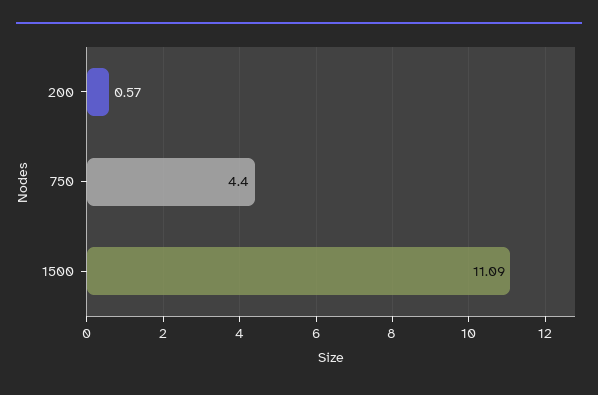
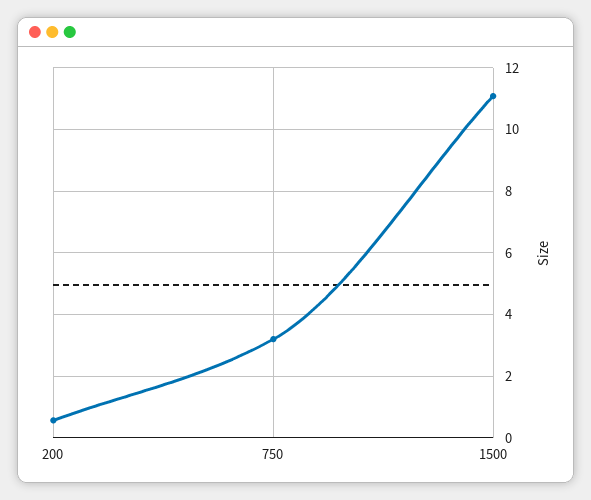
750: 4.4 -> 3.2

